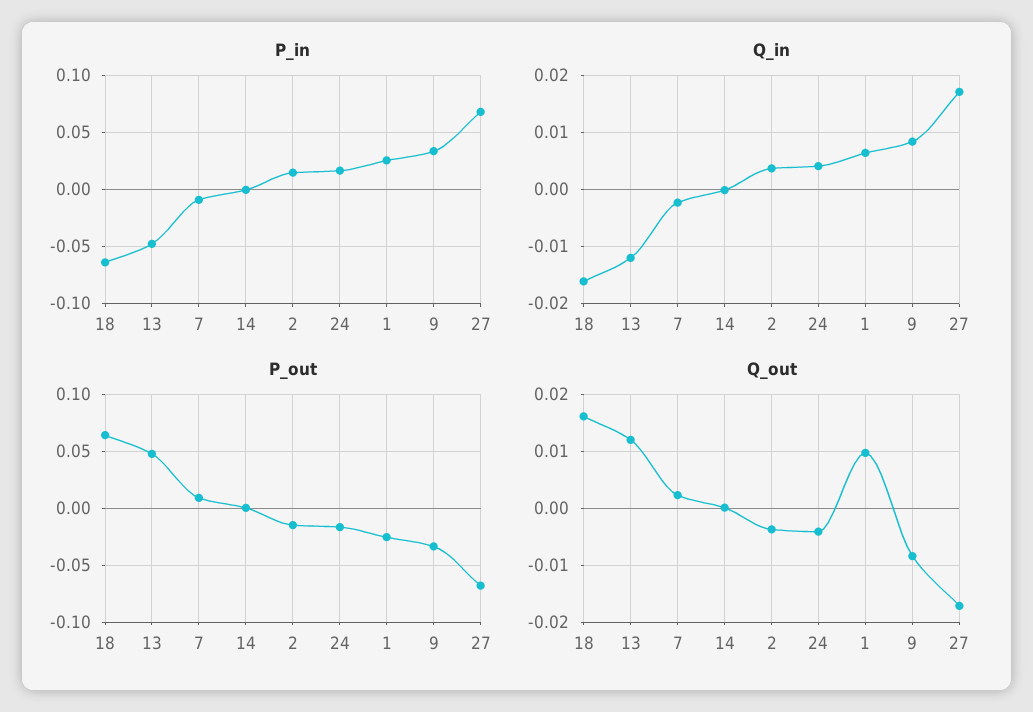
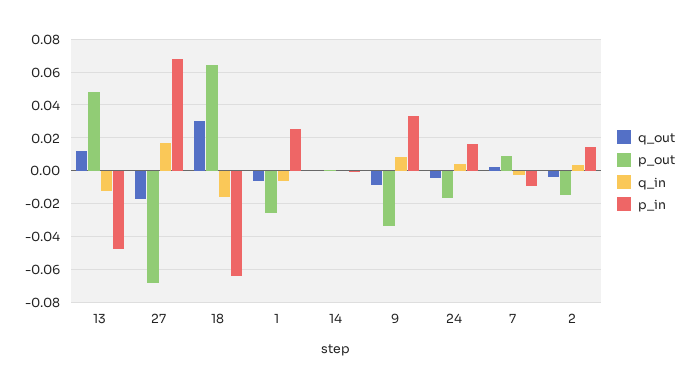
Q_in, 1: 0.006 -> -0.005
Q_out, 18: 0.016 -> 0.03
Q_out, 1: 0.01 -> -0.005

